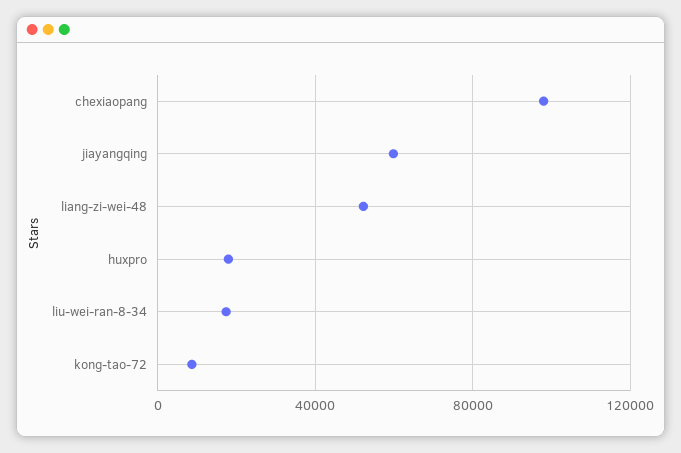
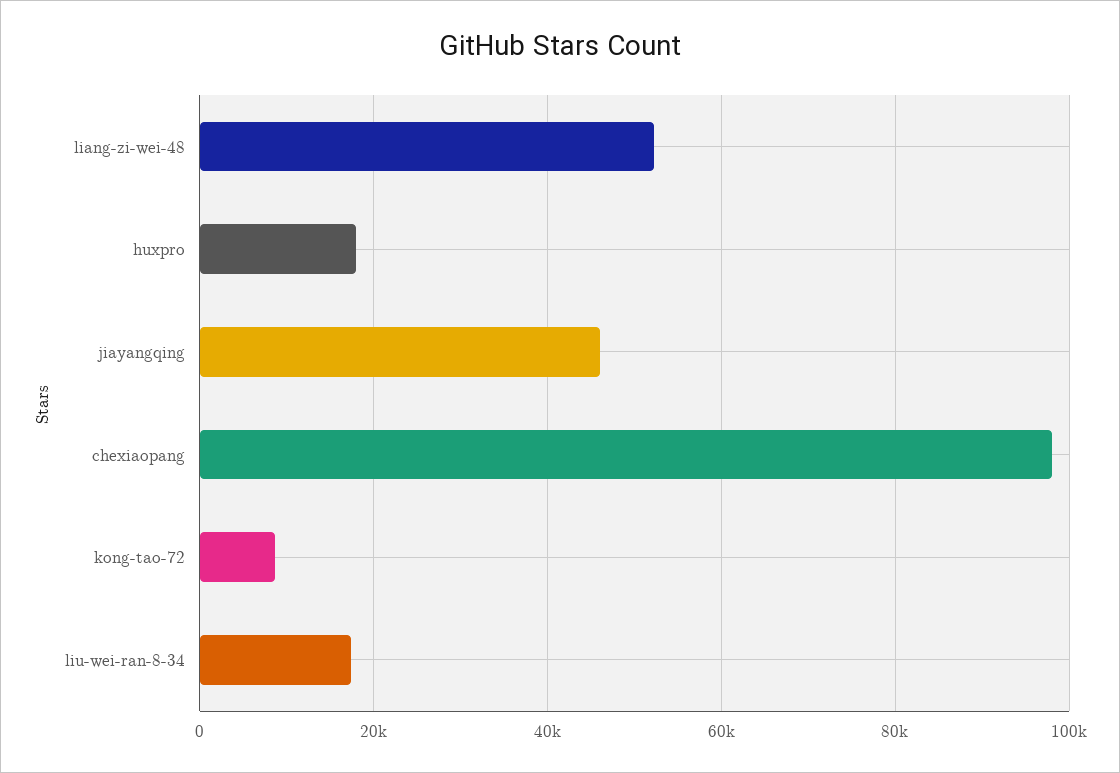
jiayangqing: 60000 -> 46000

